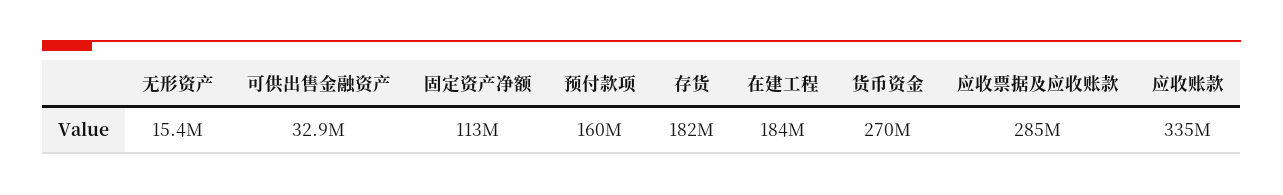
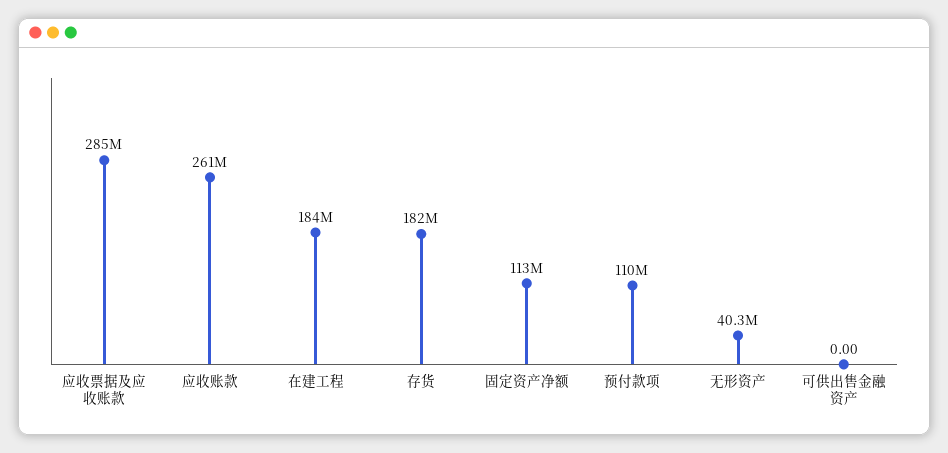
无形资产: 15400000 -> 40300000
可供出售金融资产: 32900000 -> 0
预付款项: 160000000 -> 110000000
货币资金: 270000000 -> none
应收账款: 335000000 -> 261000000

